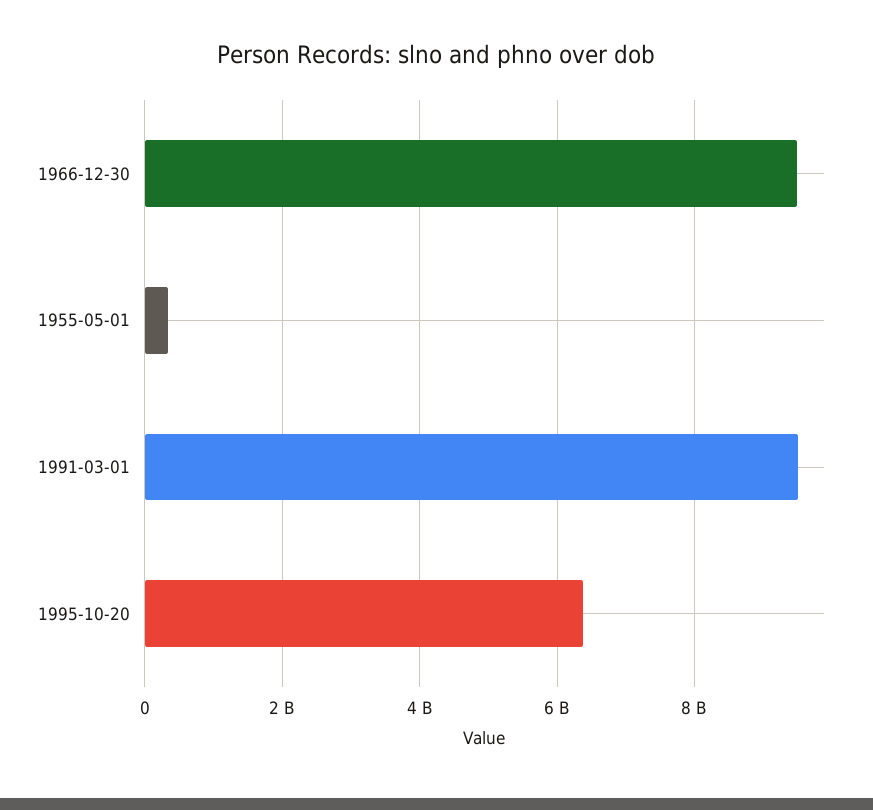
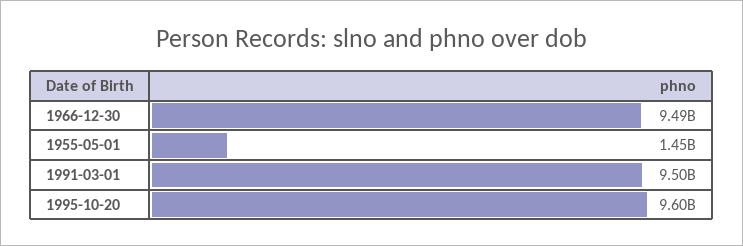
1955-05-01: 400000000 -> 1450000000
1995-10-20: 6400000000 -> 9600000000

